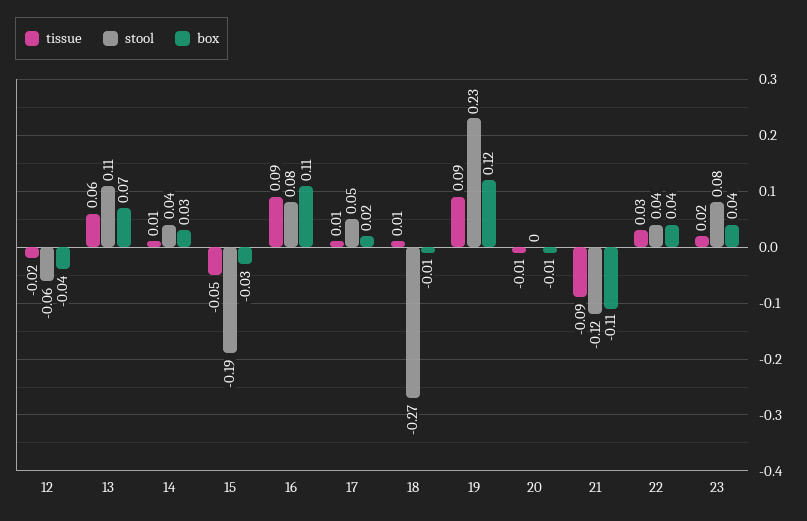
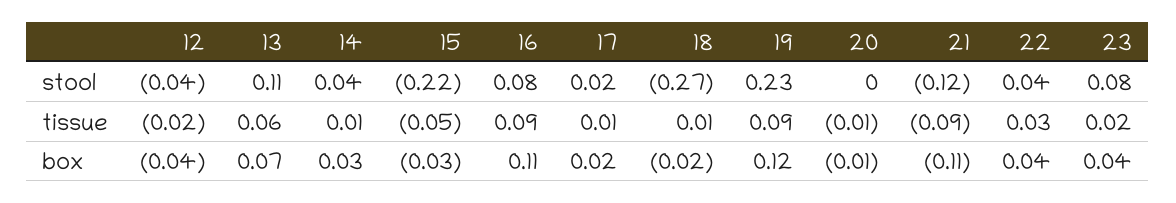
stool, 12: -0.06 -> -0.04
stool, 15: -0.19 -> -0.22
stool, 17: 0.05 -> 0.02
box, 18: -0.01 -> -0.02

